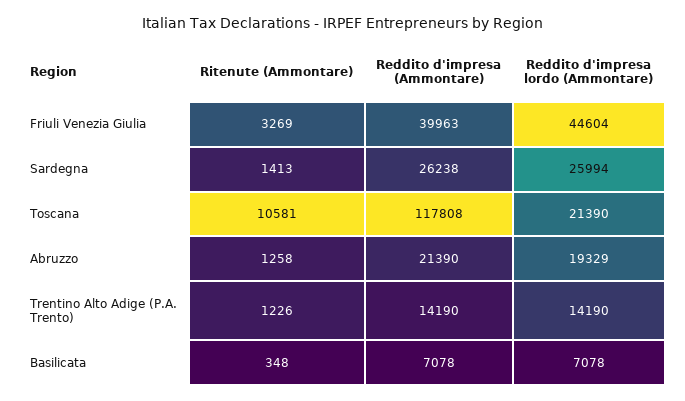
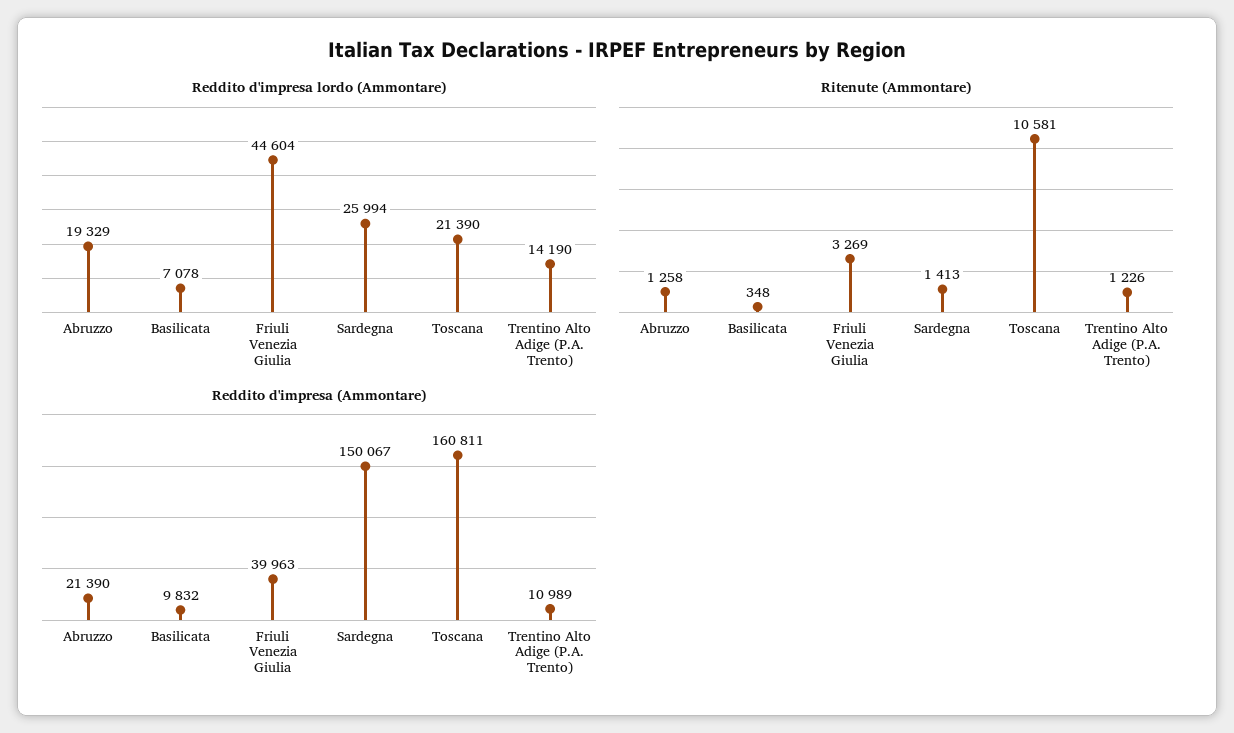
Reddito d'impresa (Ammontare), Sardegna: 26238 -> 150067
Reddito d'impresa (Ammontare), Toscana: 117808 -> 160811
Reddito d'impresa (Ammontare), Trentino Alto Adige (P.A. Trento): 14190 -> 10989
Reddito d'impresa (Ammontare), Basilicata: 7078 -> 9832

